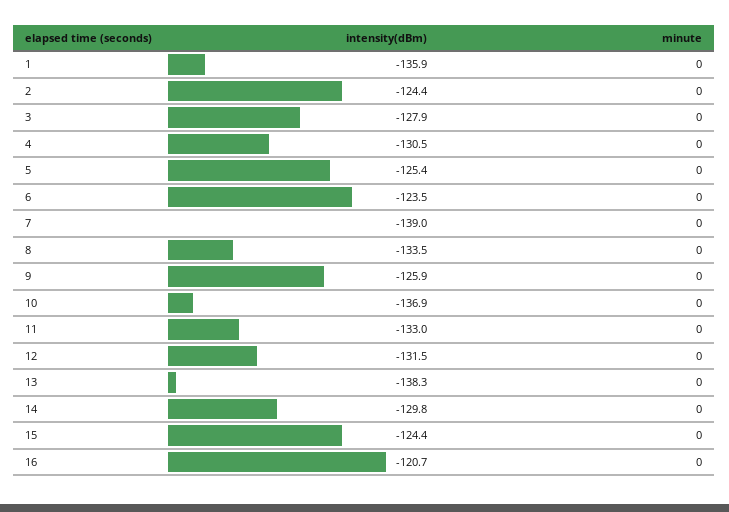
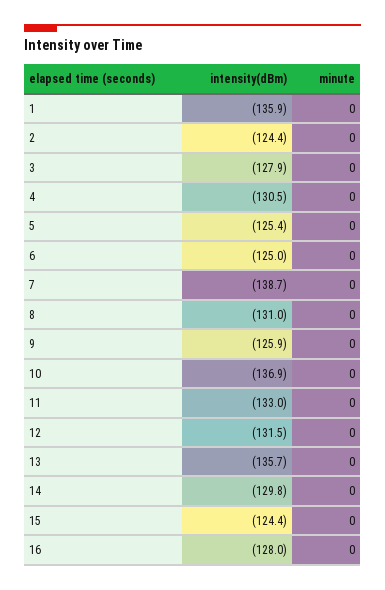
intensity(dBm), 6: -123.5 -> -125
intensity(dBm), 7: -139 -> -138.7
intensity(dBm), 8: -133.5 -> -131
intensity(dBm), 13: -138.3 -> -135.7
intensity(dBm), 16: -120.7 -> -128

